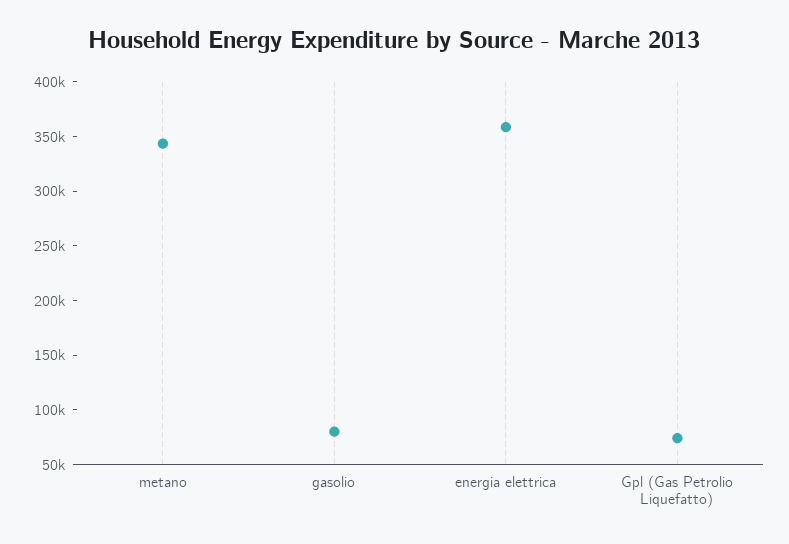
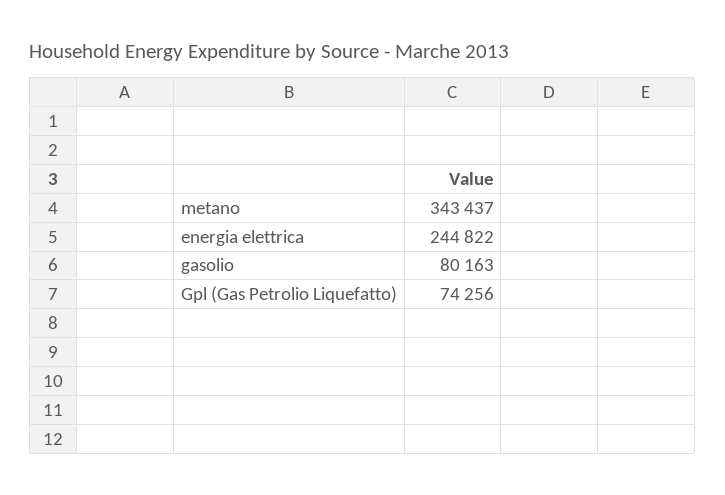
energia elettrica: 360000 -> 244822

